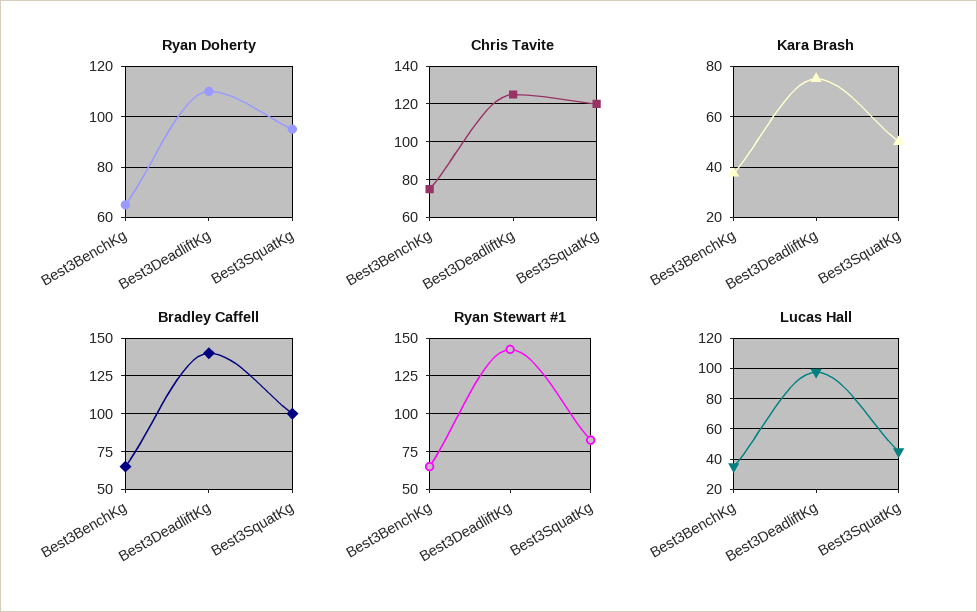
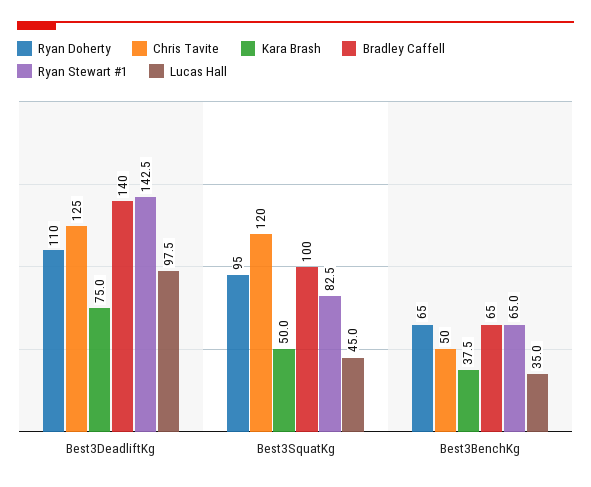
Chris Tavite, Best3BenchKg: 75 -> 50

